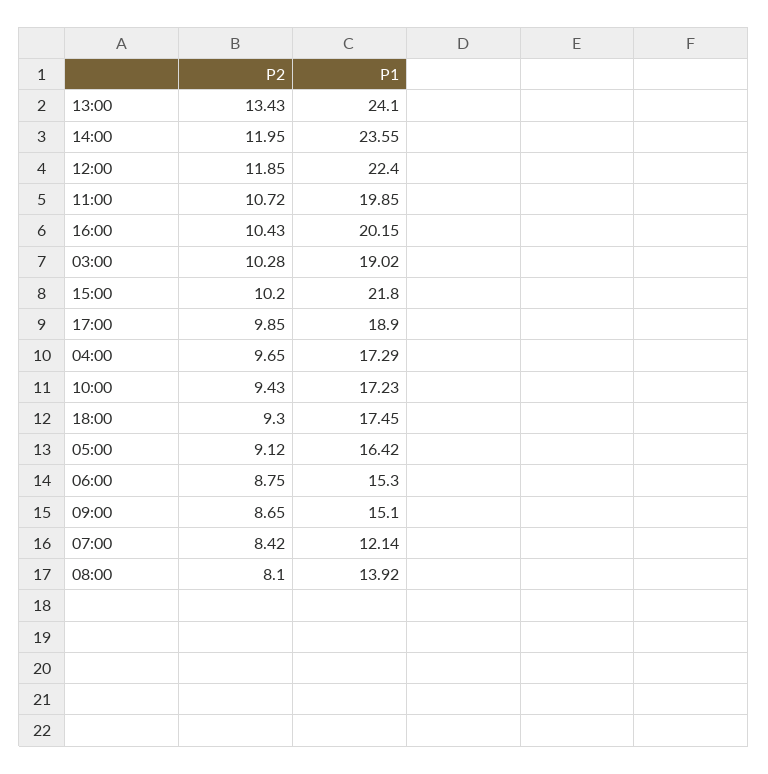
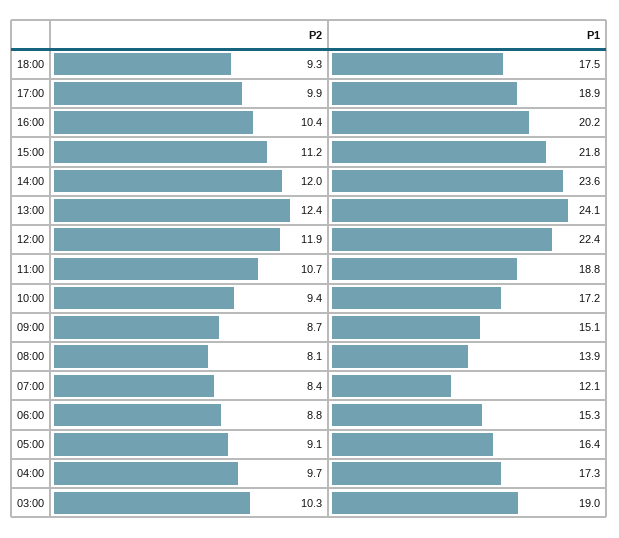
P2, 13:00: 13.43 -> 12.4
P1, 11:00: 19.85 -> 18.8
P2, 15:00: 10.2 -> 11.2

